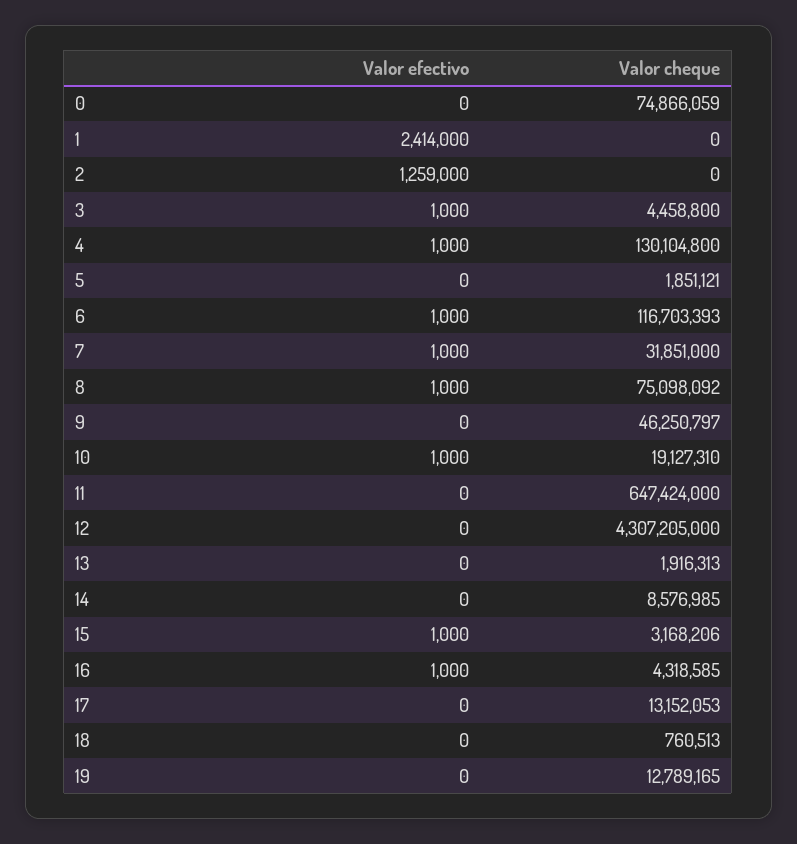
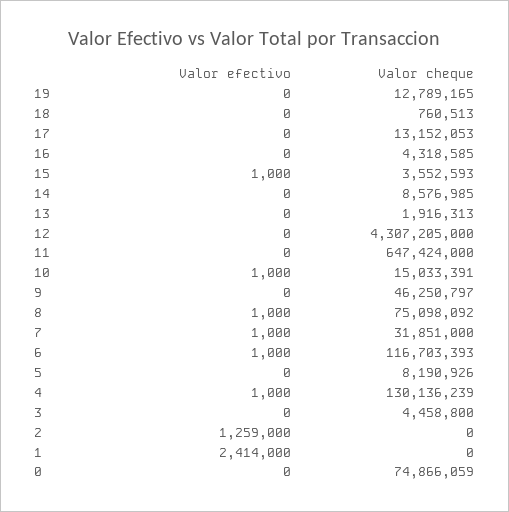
Valor efectivo, 3: 1000 -> 0
Valor cheque, 4: 130104800 -> 130136239
Valor cheque, 5: 1851121 -> 8190926
Valor cheque, 10: 19127310 -> 15033391
Valor cheque, 15: 3168206 -> 3552593
Valor efectivo, 16: 1000 -> 0

